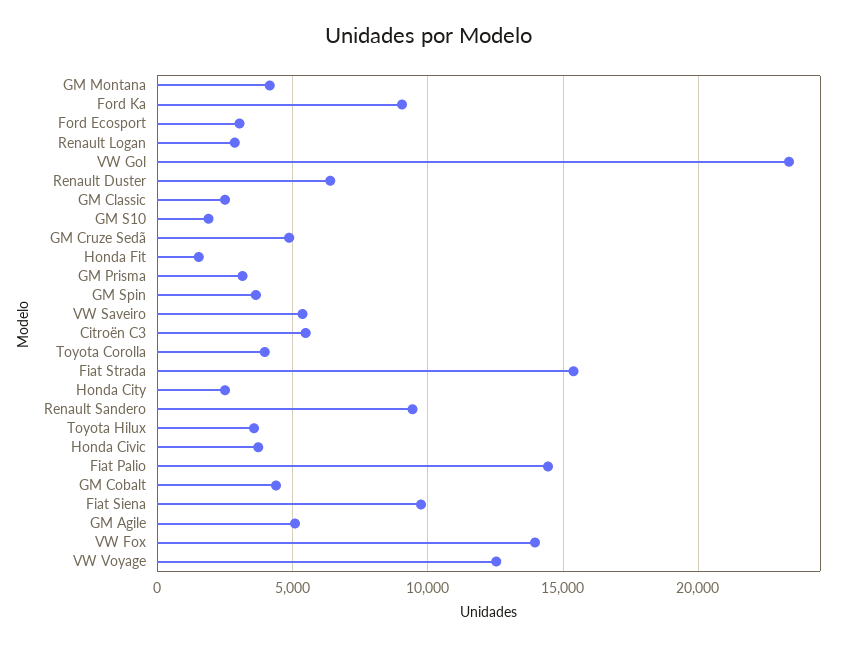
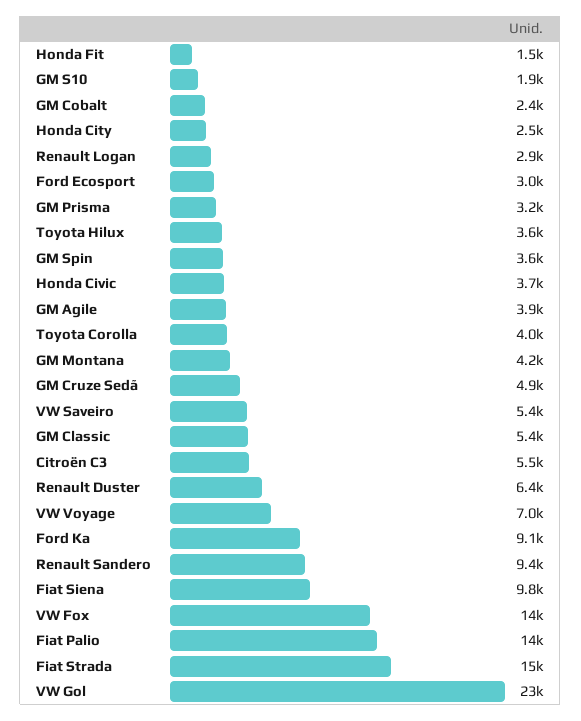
GM Classic: 2500 -> 5400
GM Cobalt: 4500 -> 2400
GM Agile: 5000 -> 3900
VW Voyage: 12500 -> 7000

